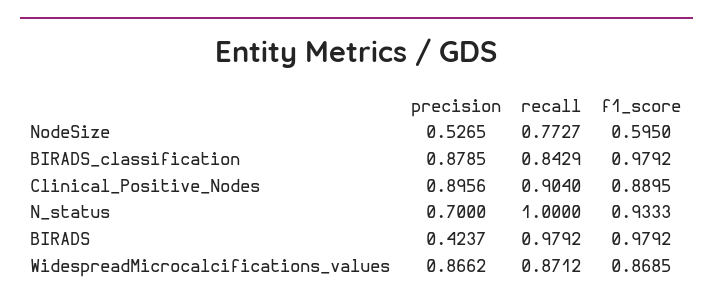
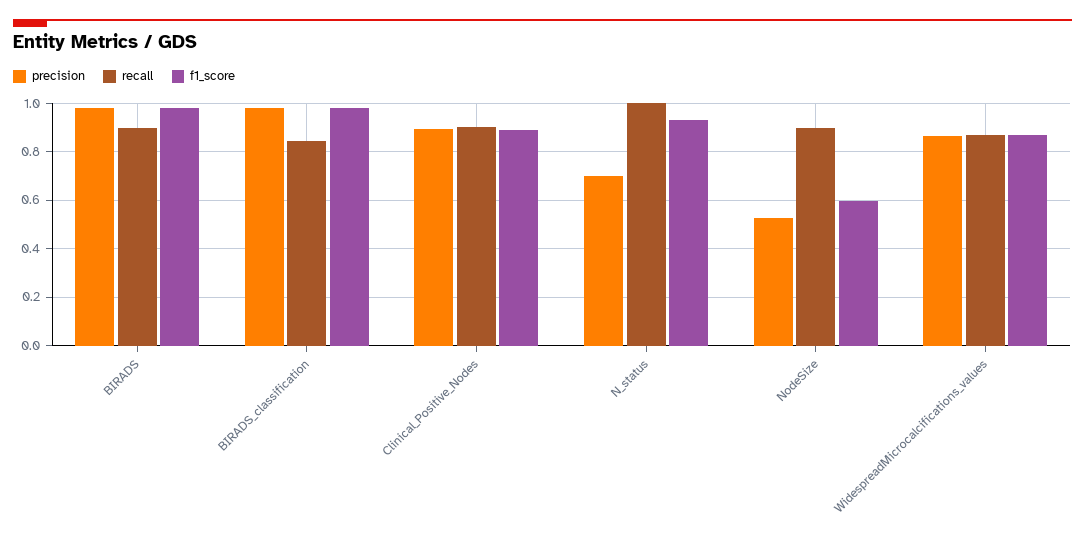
recall, NodeSize: 0.7727 -> 0.9
precision, BIRADS_classification: 0.8785 -> 0.975
precision, BIRADS: 0.4237 -> 0.975
recall, BIRADS: 0.9792 -> 0.9

